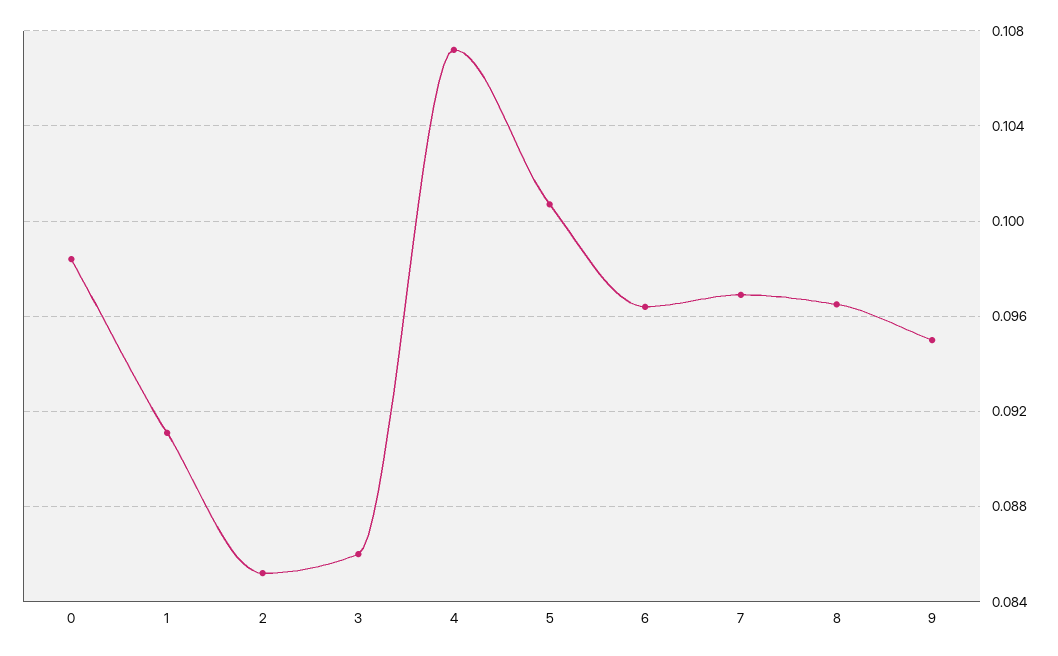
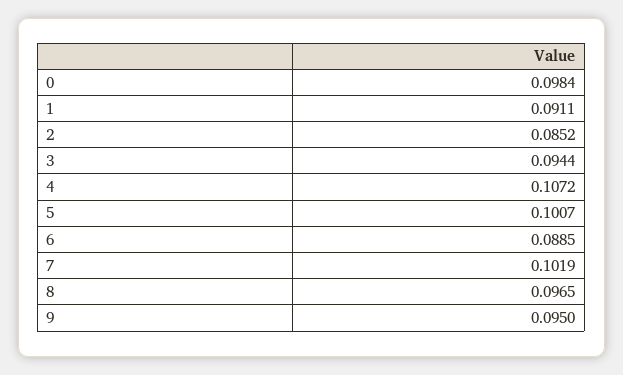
3: 0.086 -> 0.0944
6: 0.0965 -> 0.0885
7: 0.097 -> 0.1019

